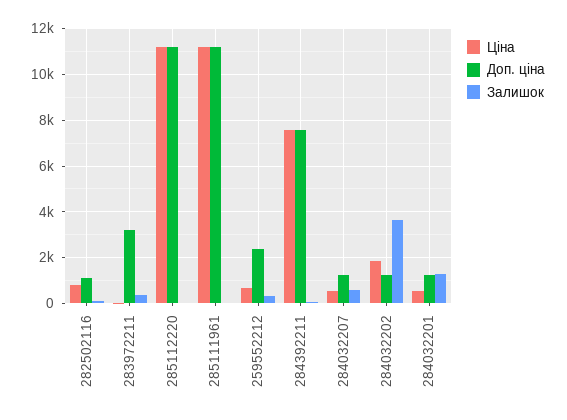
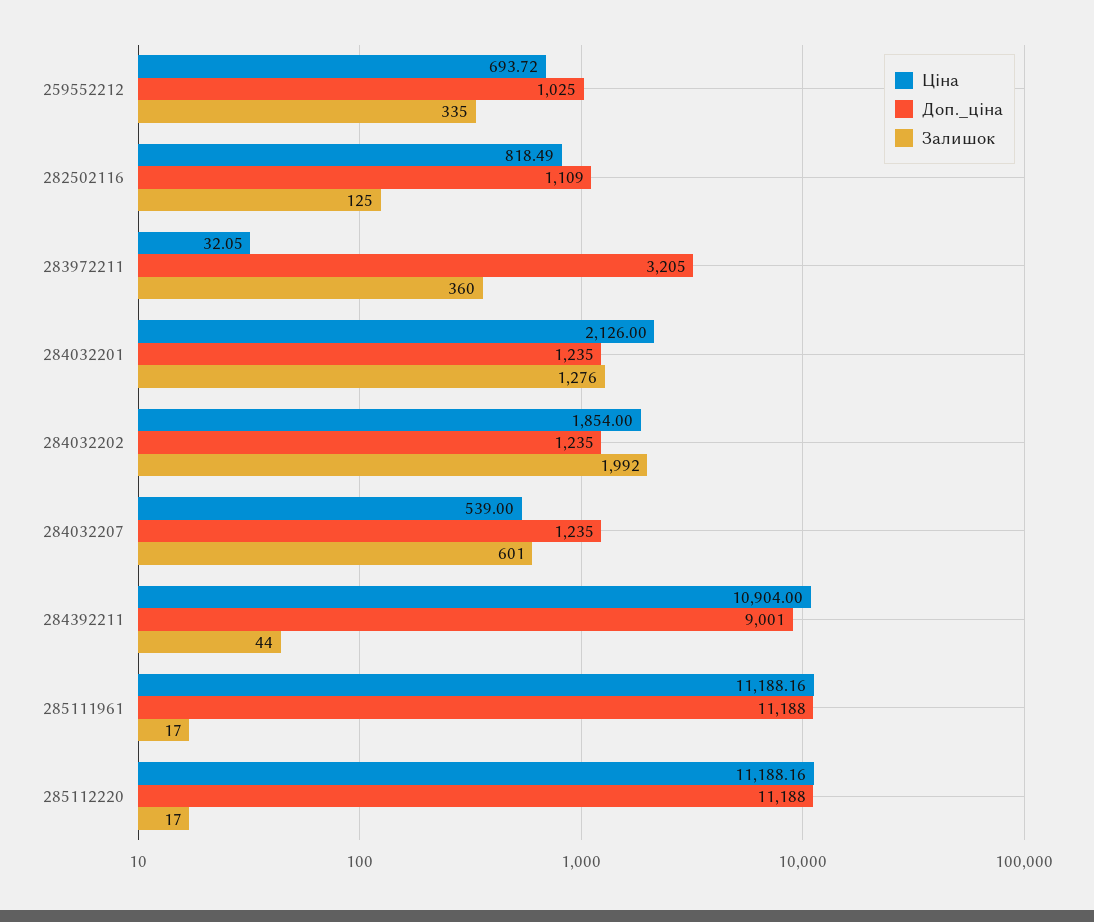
Доп. ціна, 259552212: 2500 -> 1025
Ціна, 284392211: 7500 -> 10904
Доп. ціна, 284392211: 7500 -> 9001
Залишок, 284032202: 3500 -> 1992
Ціна, 284032201: 500 -> 2126

